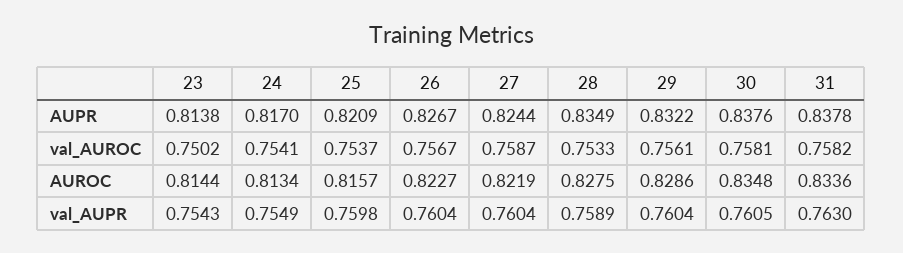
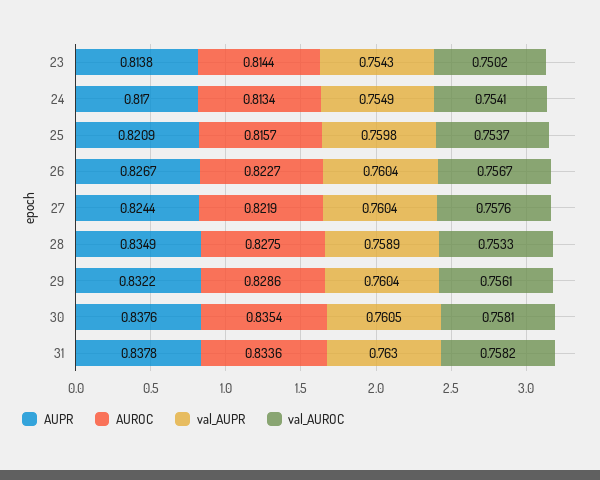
val_AUROC, 27: 0.7587 -> 0.7576
AUROC, 30: 0.8348 -> 0.8354

